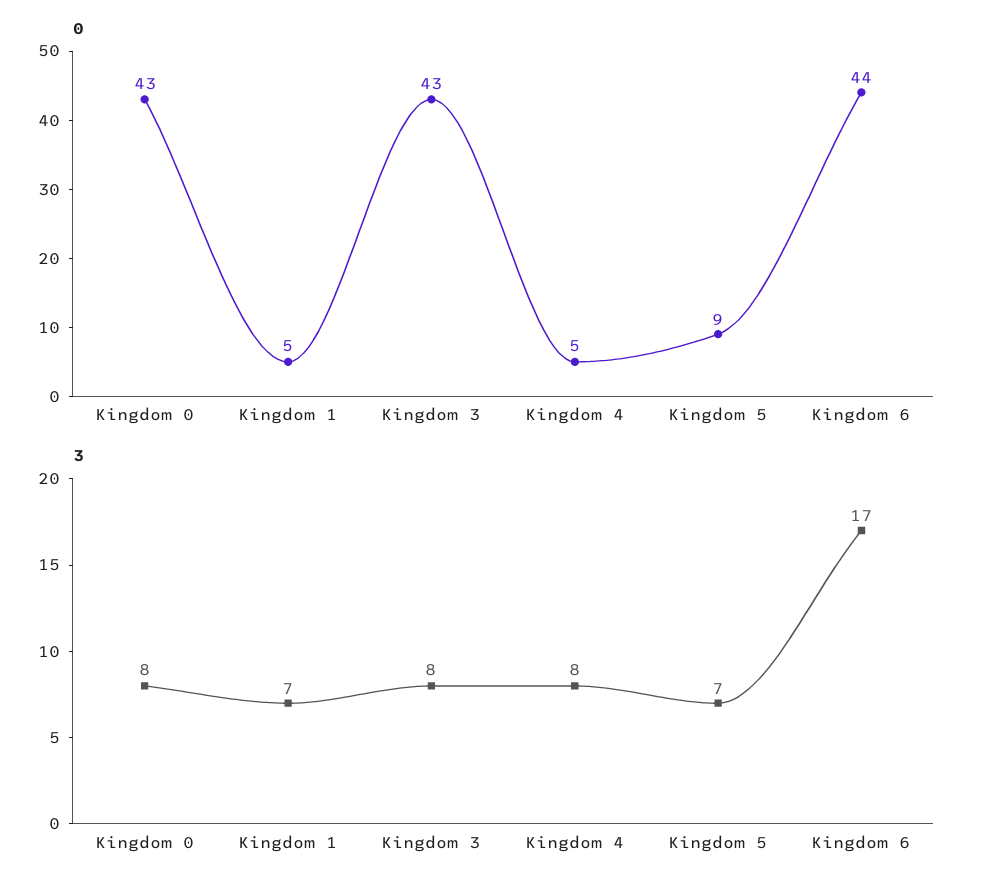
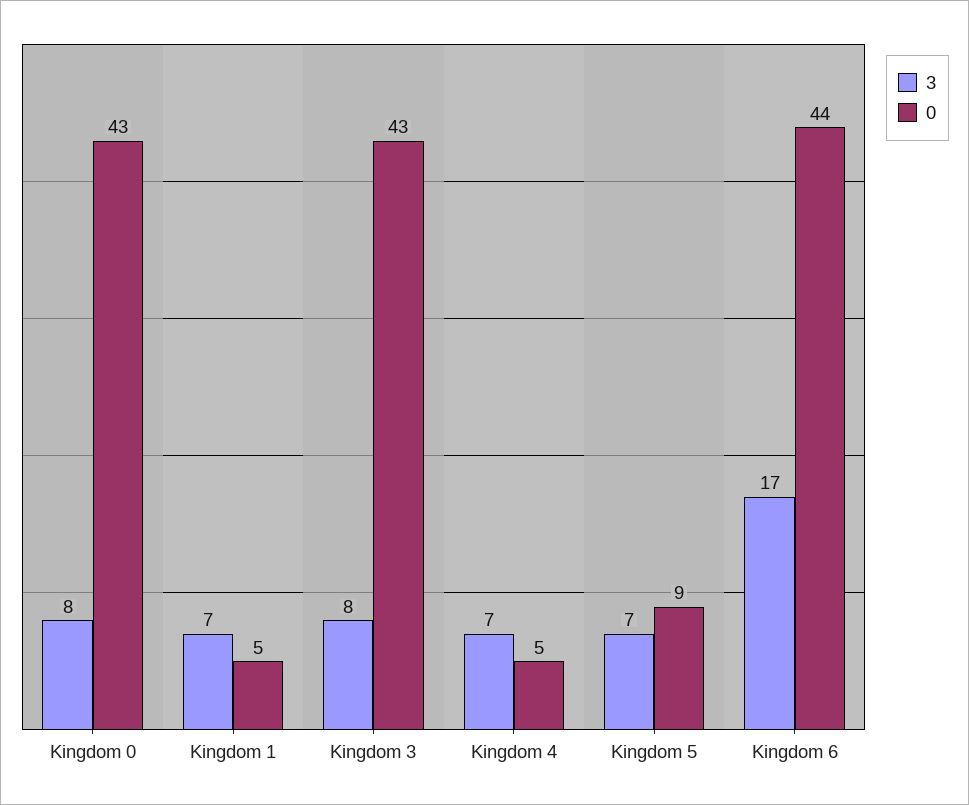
3, Kingdom 4: 8 -> 7

